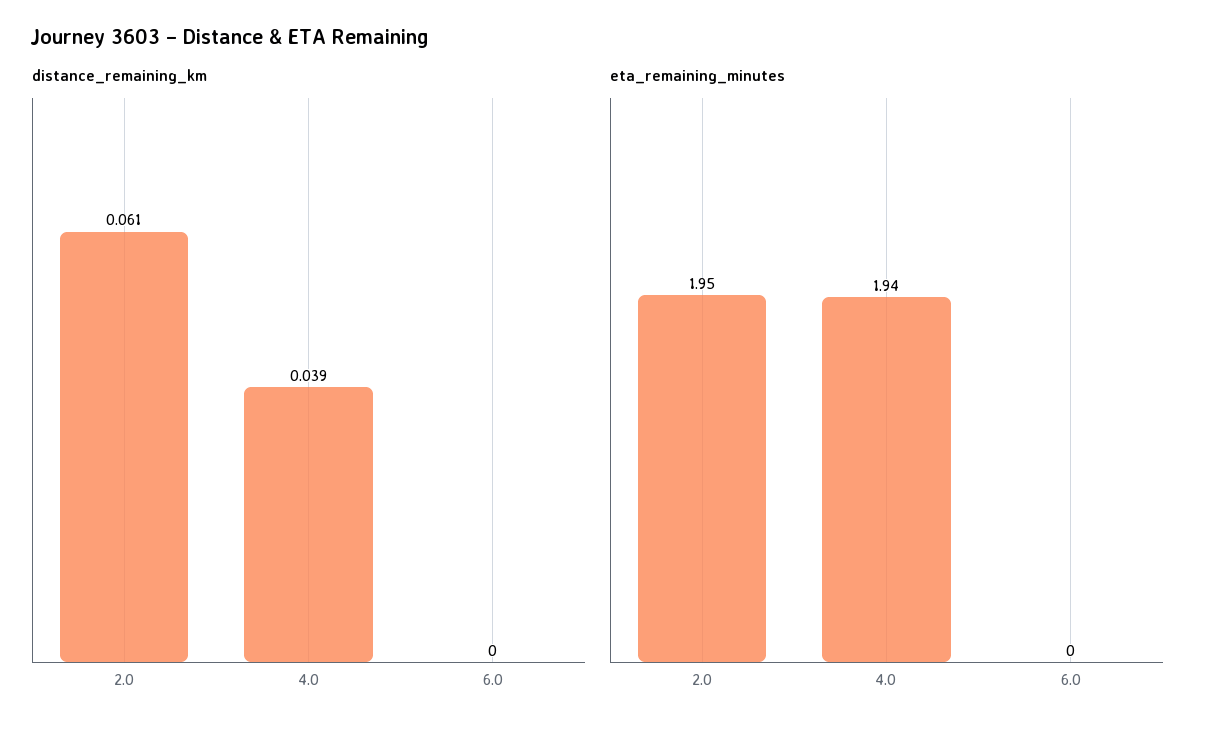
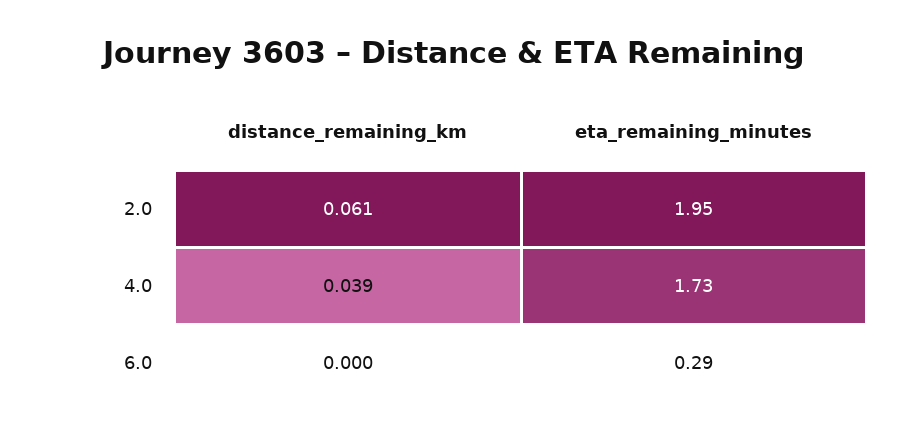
eta_remaining_minutes, 4.0: 1.94 -> 1.73
eta_remaining_minutes, 6.0: 0 -> 0.29

